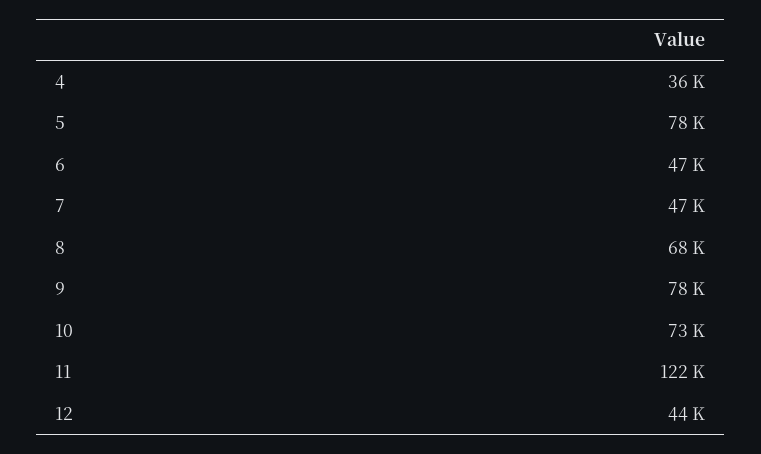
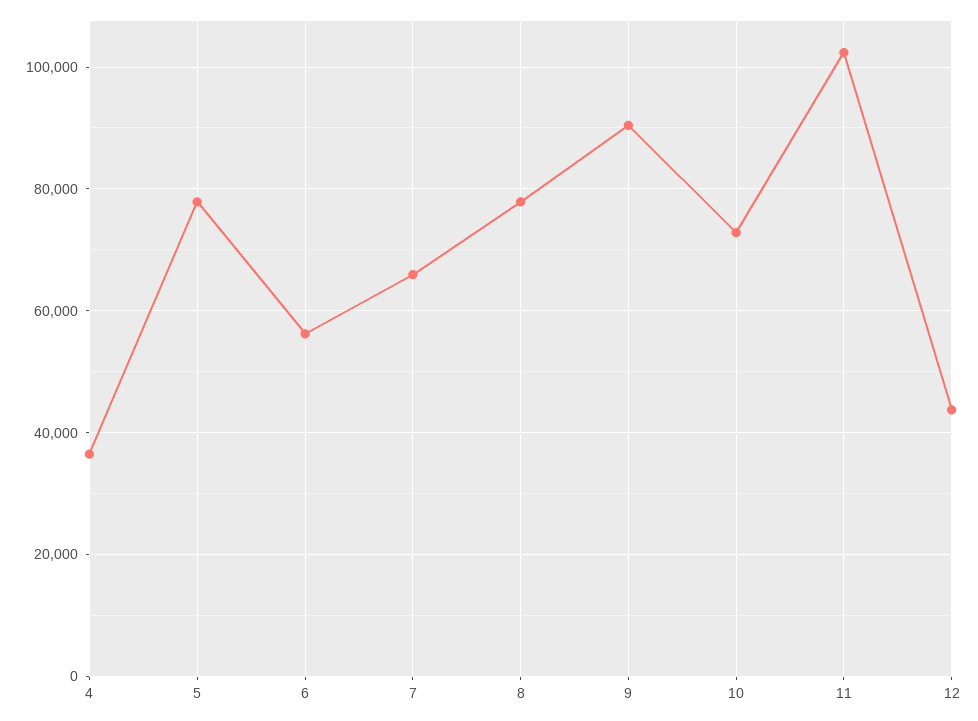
6: 47000 -> 56000
7: 47000 -> 66000
8: 68000 -> 78000
9: 78000 -> 90000
11: 122000 -> 102000

